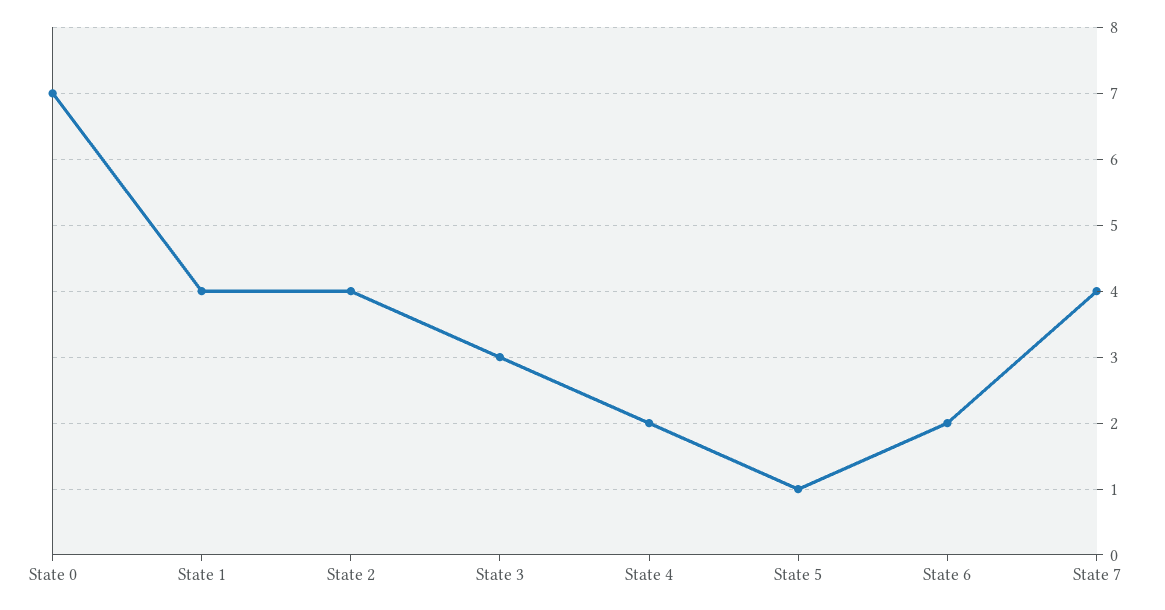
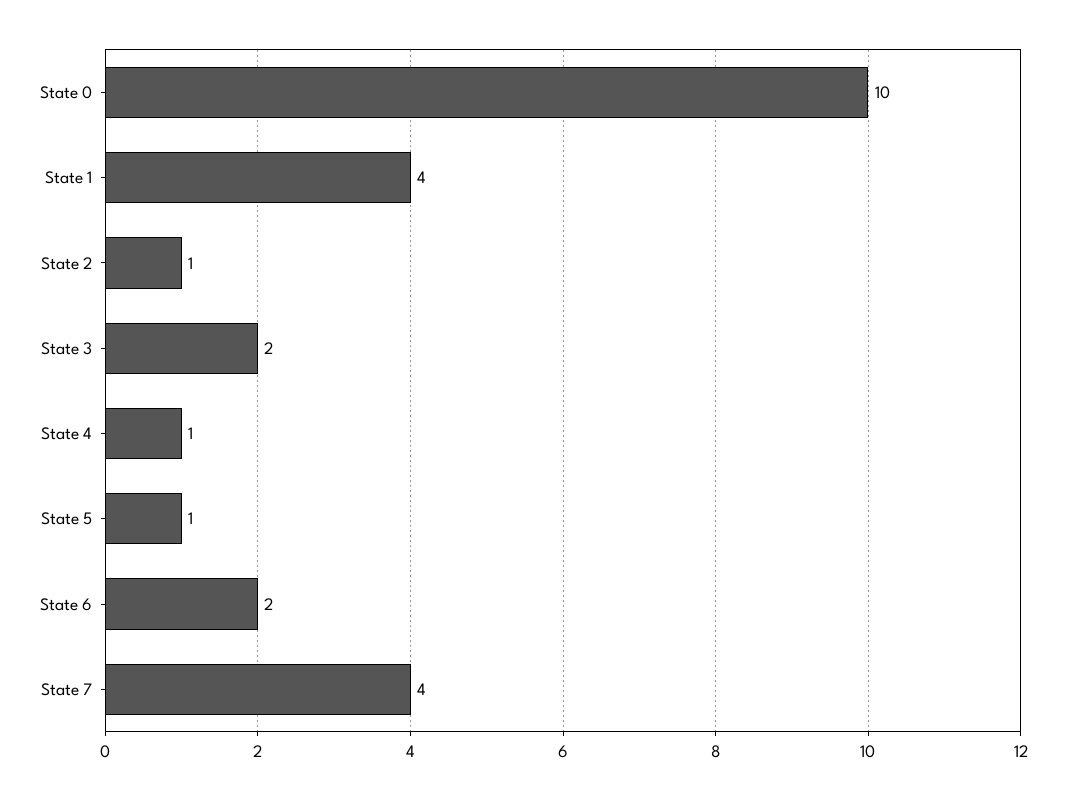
State 0: 7 -> 10
State 2: 4 -> 1
State 3: 3 -> 2
State 4: 2 -> 1

